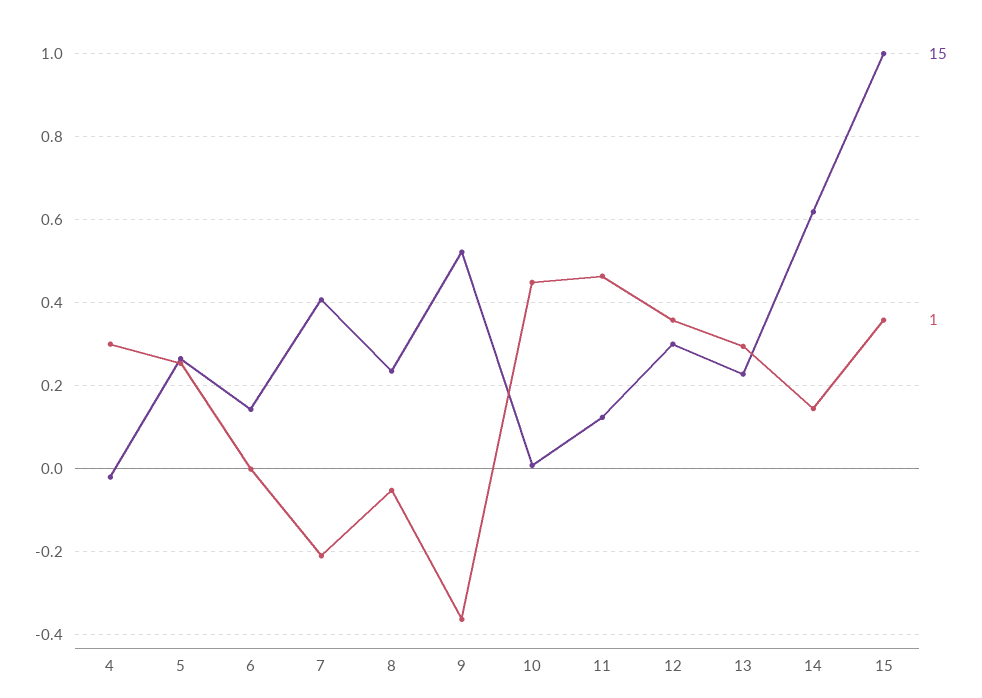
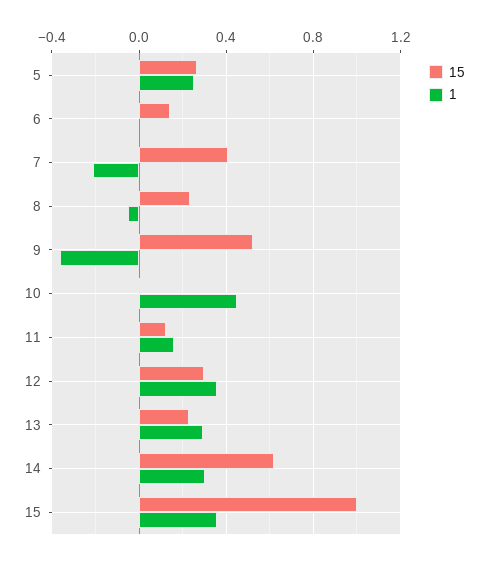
15, 4: -0.02 -> none
1, 4: 0.3 -> none
1, 11: 0.46 -> 0.15
1, 14: 0.14 -> 0.3

